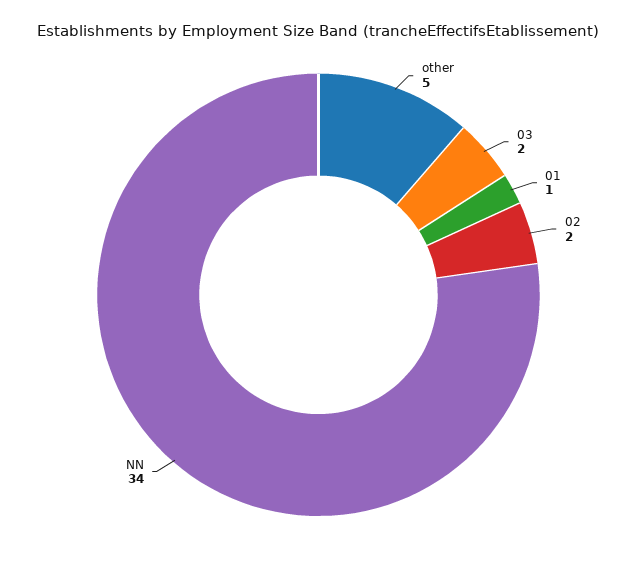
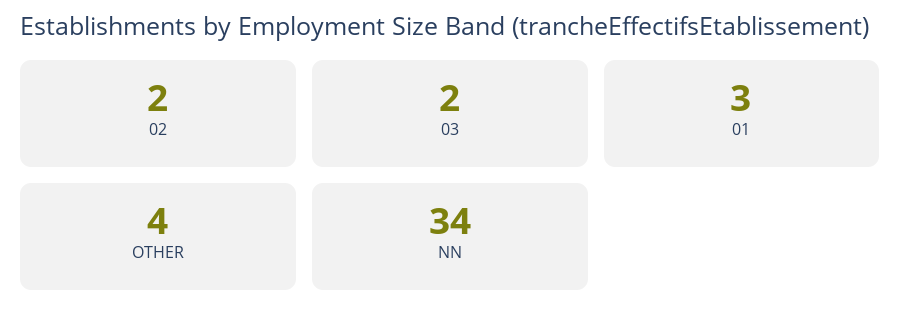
other: 5 -> 4
01: 1 -> 3

